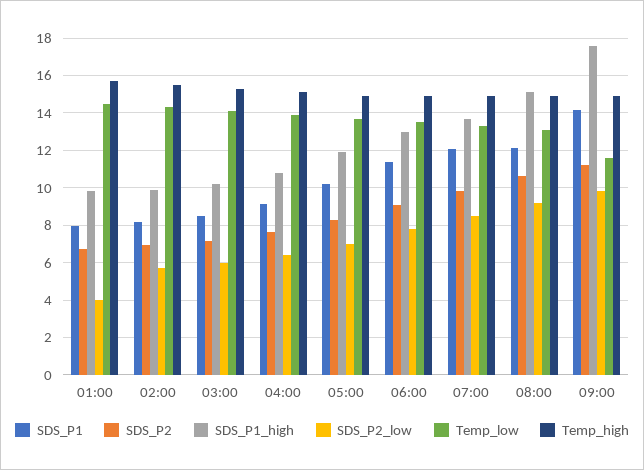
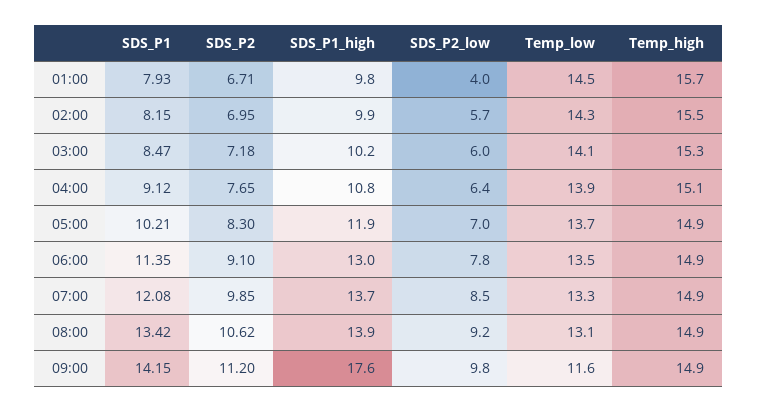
SDS_P1, 08:00: 12 -> 13.42
SDS_P1_high, 08:00: 15 -> 13.9

